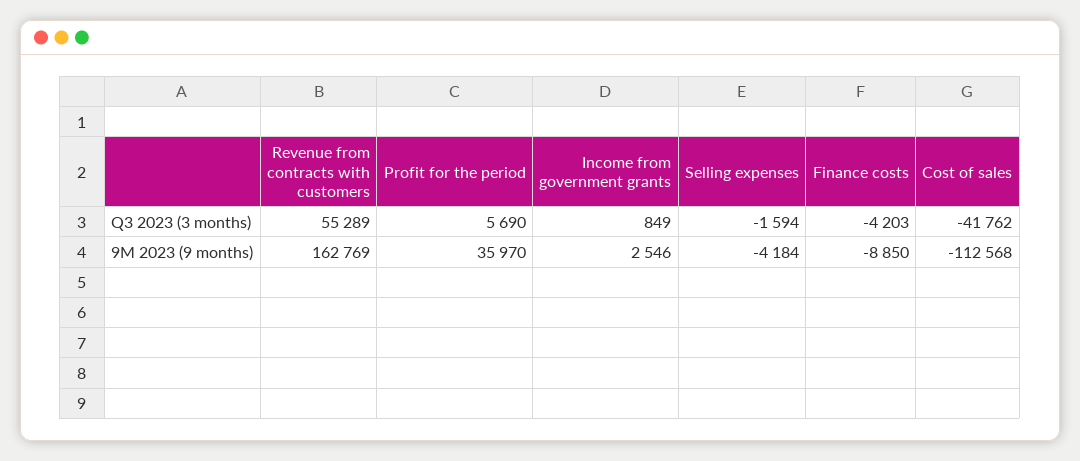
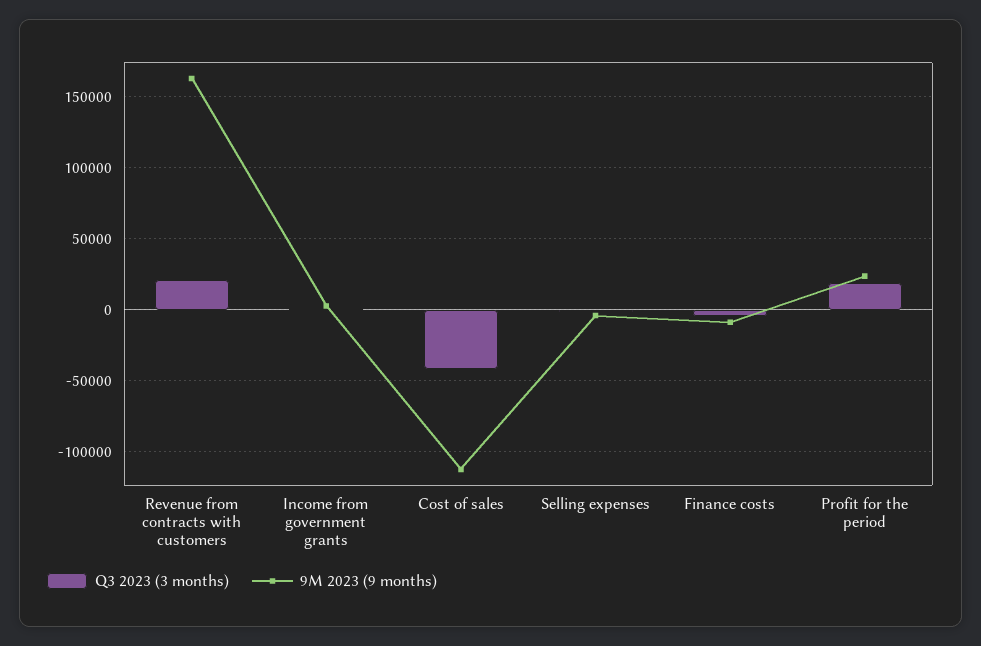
Q3 2023 (3 months), Revenue from contracts with customers: 55289 -> 20000
Q3 2023 (3 months), Profit for the period: 5690 -> 20000
9M 2023 (9 months), Profit for the period: 35970 -> 25000

